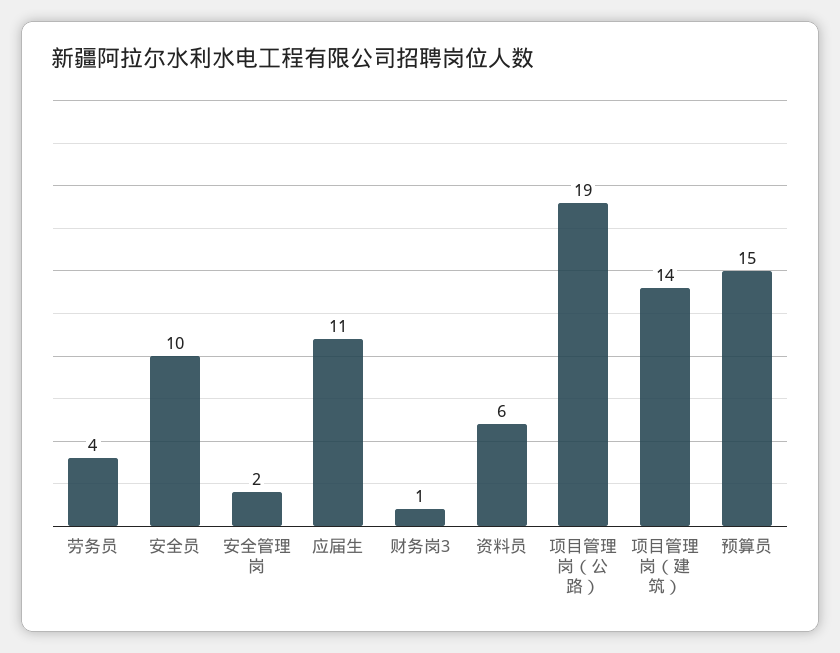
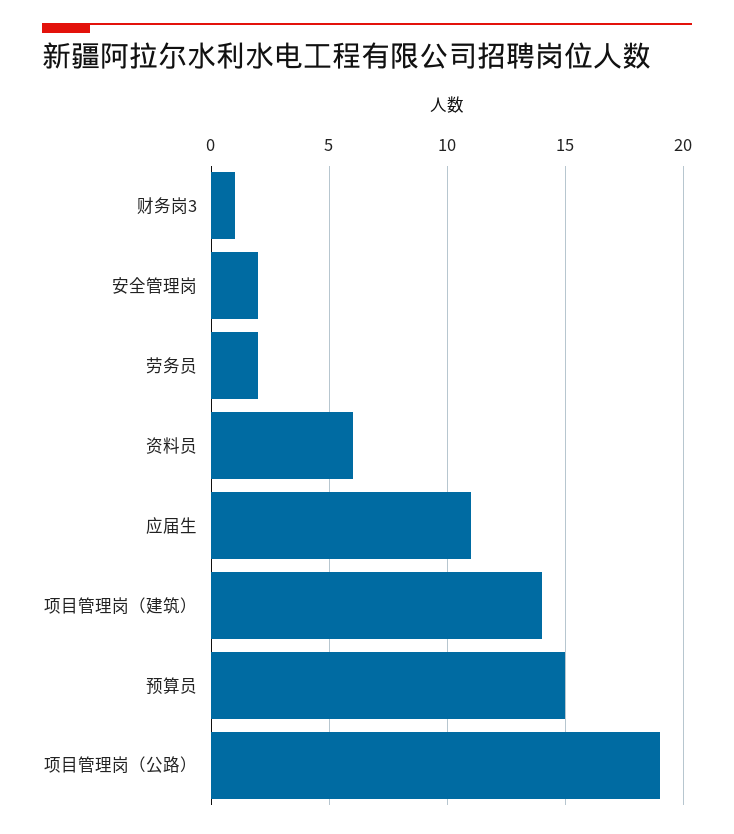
劳务员: 4 -> 2
安全员: 10 -> none

